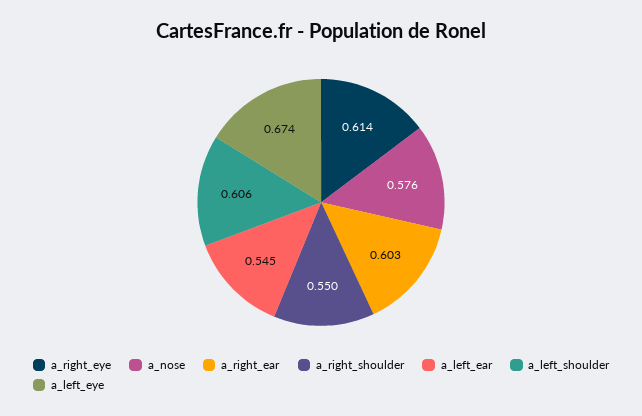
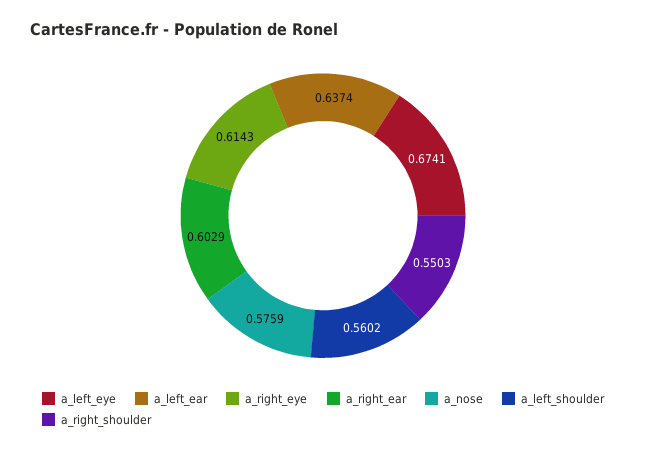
a_left_ear: 0.545 -> 0.6374
a_left_shoulder: 0.606 -> 0.5602

